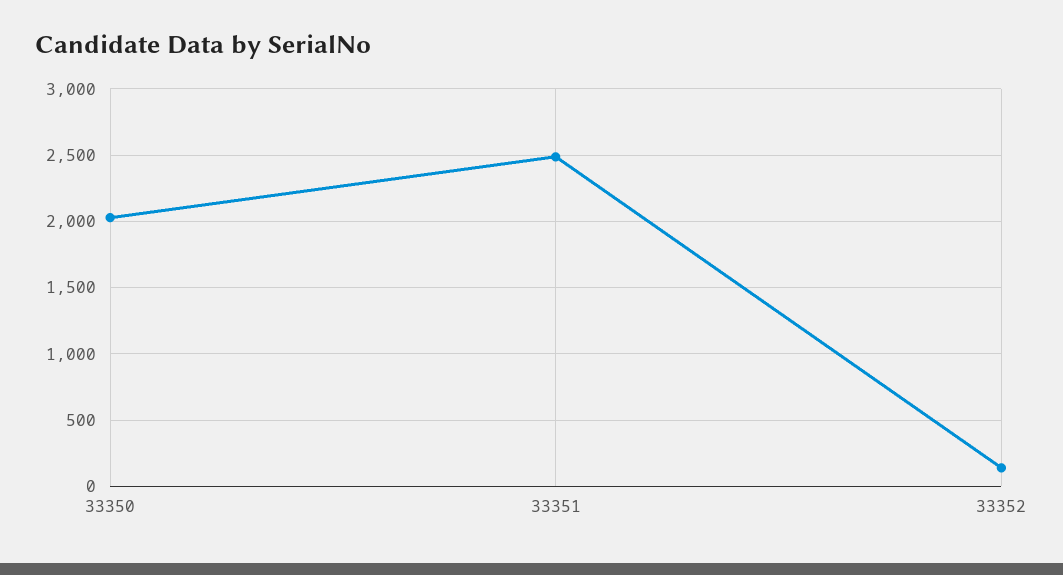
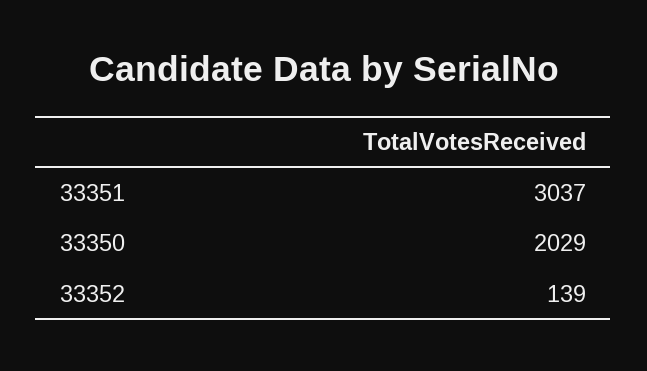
33351: 2500 -> 3037

